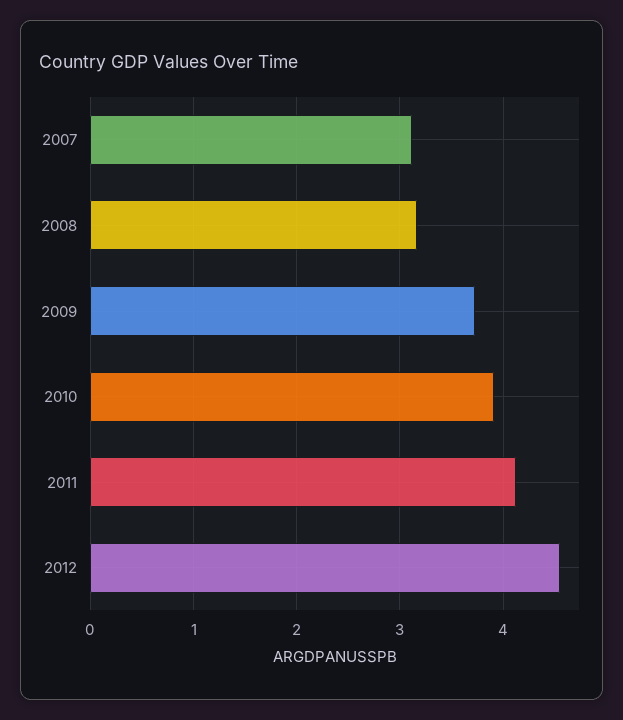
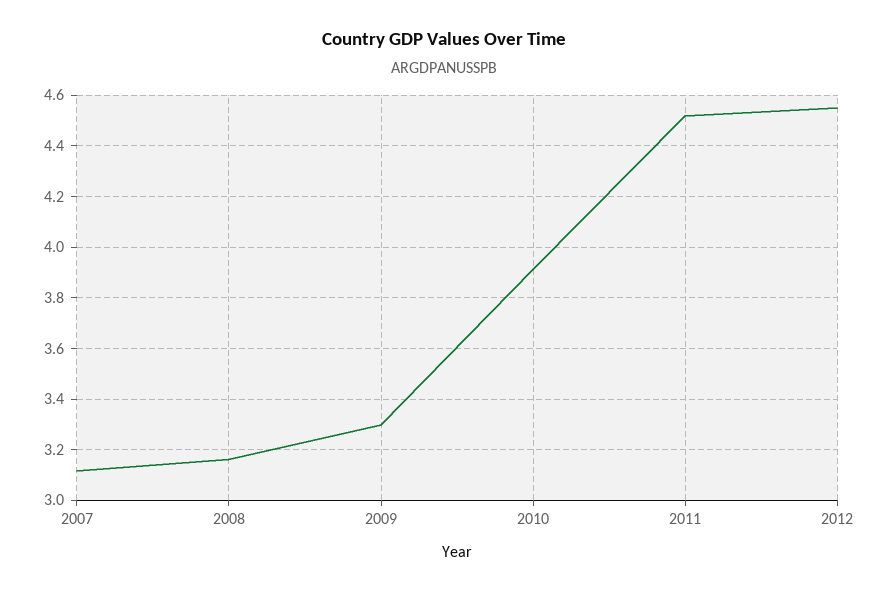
2009: 3.7 -> 3.3
2011: 4.1 -> 4.525

